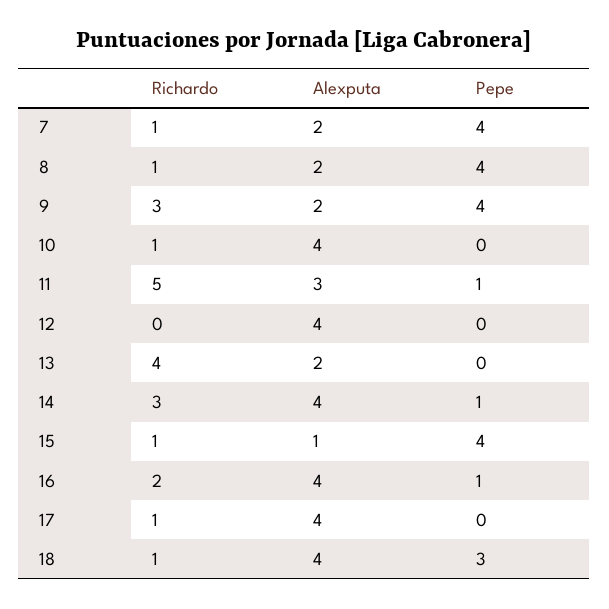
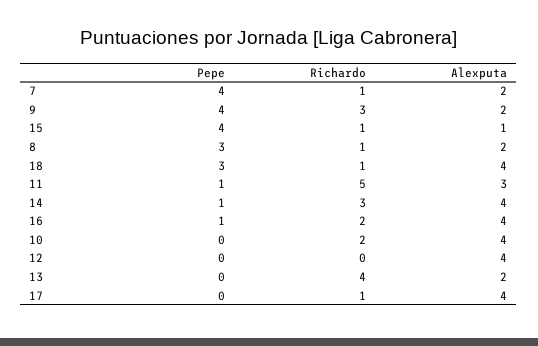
Pepe, 8: 4 -> 3
Richardo, 10: 1 -> 2

